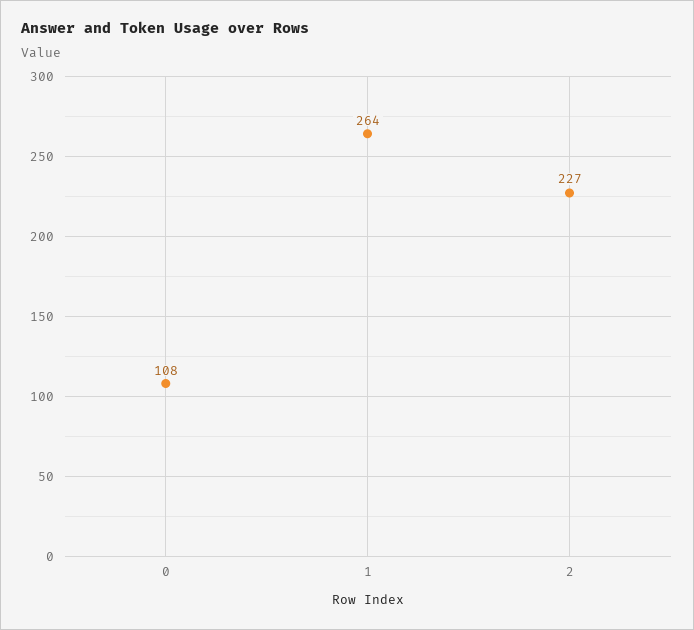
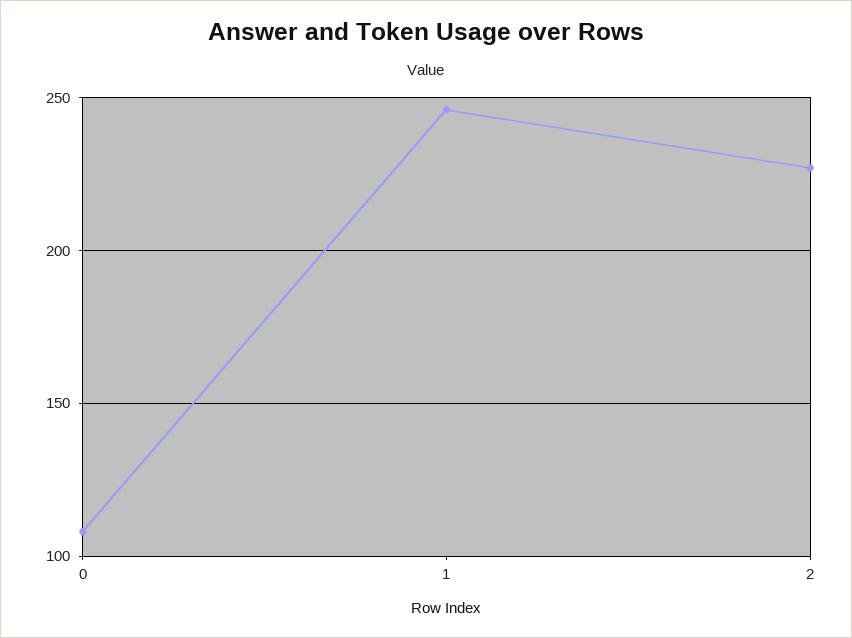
1: 264 -> 245

